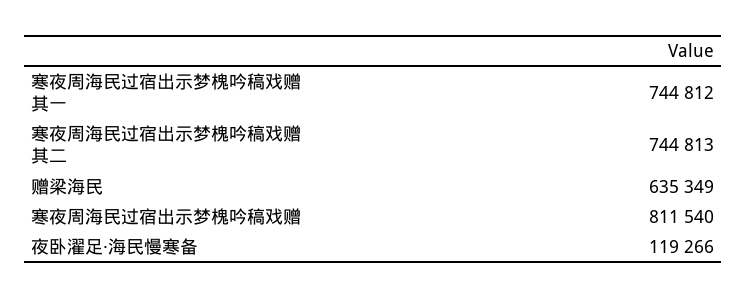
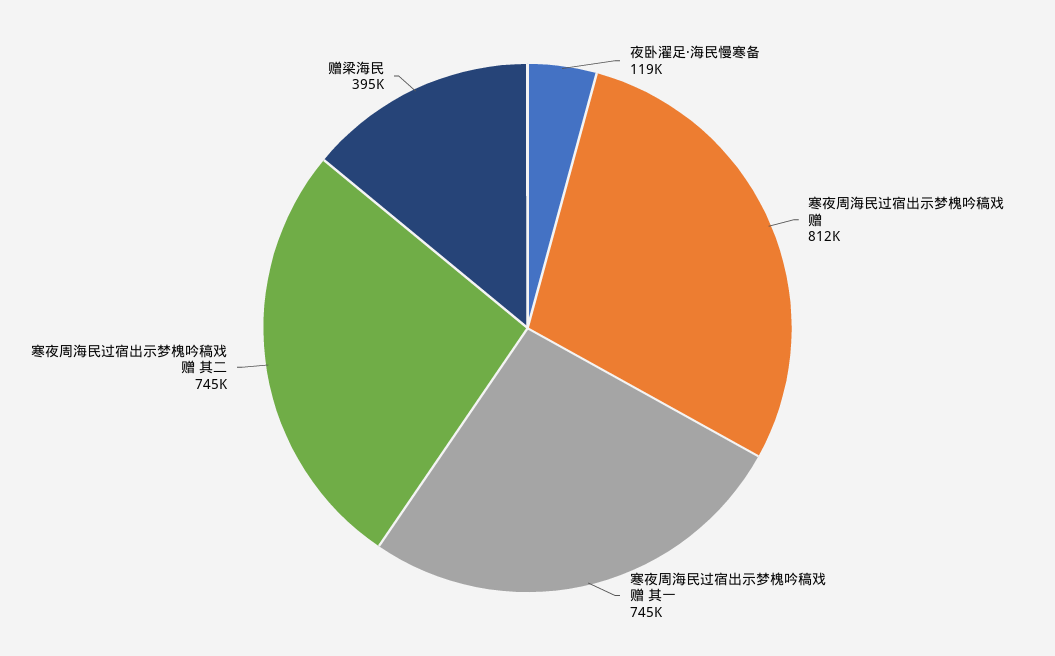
赠梁海民: 635349 -> 395000

